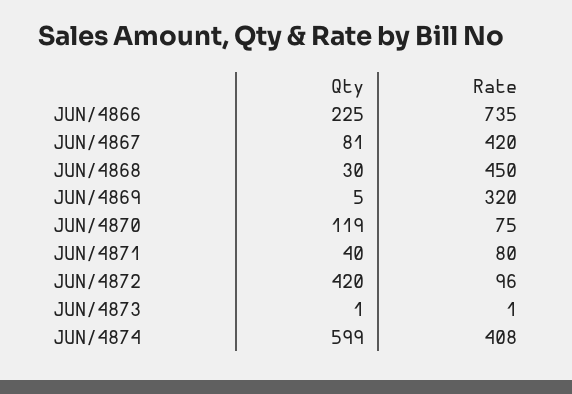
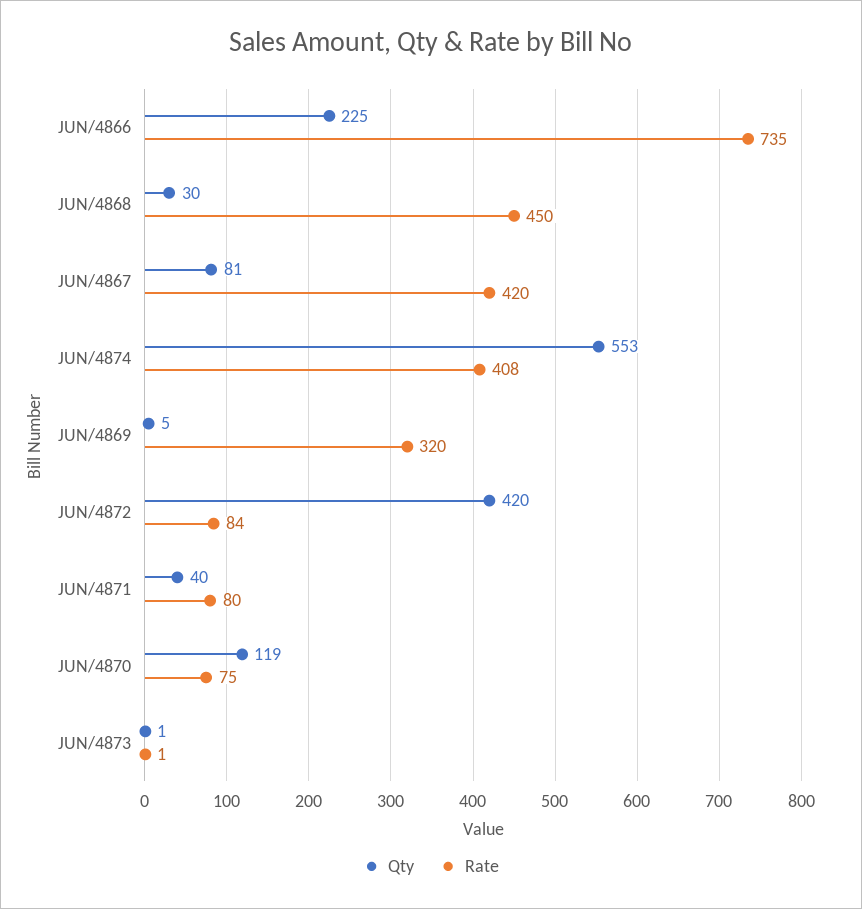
Rate, JUN/4872: 96 -> 84
Qty, JUN/4874: 599 -> 553

